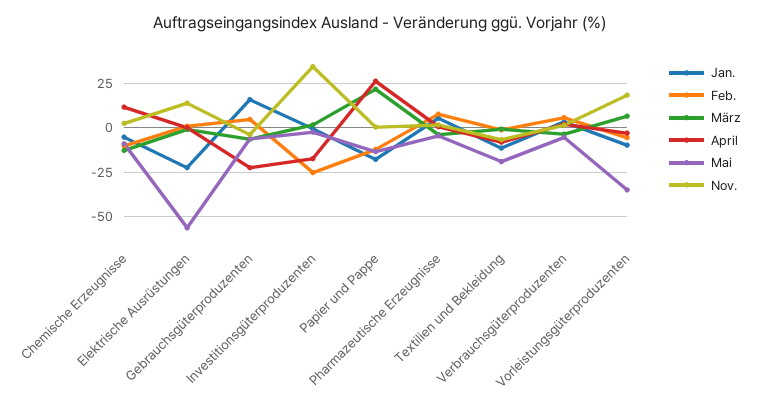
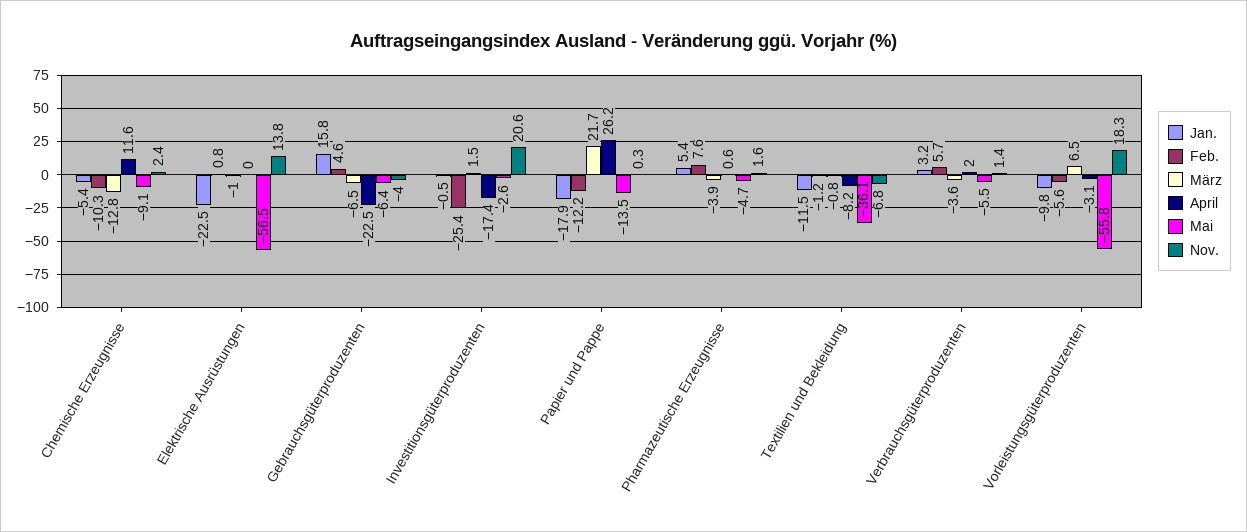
Nov., Investitionsgüterproduzenten: 35 -> 20.6
Mai, Textilien und Bekleidung: -20 -> -36.1
Mai, Vorleistungsgüterproduzenten: -35 -> -55.8

